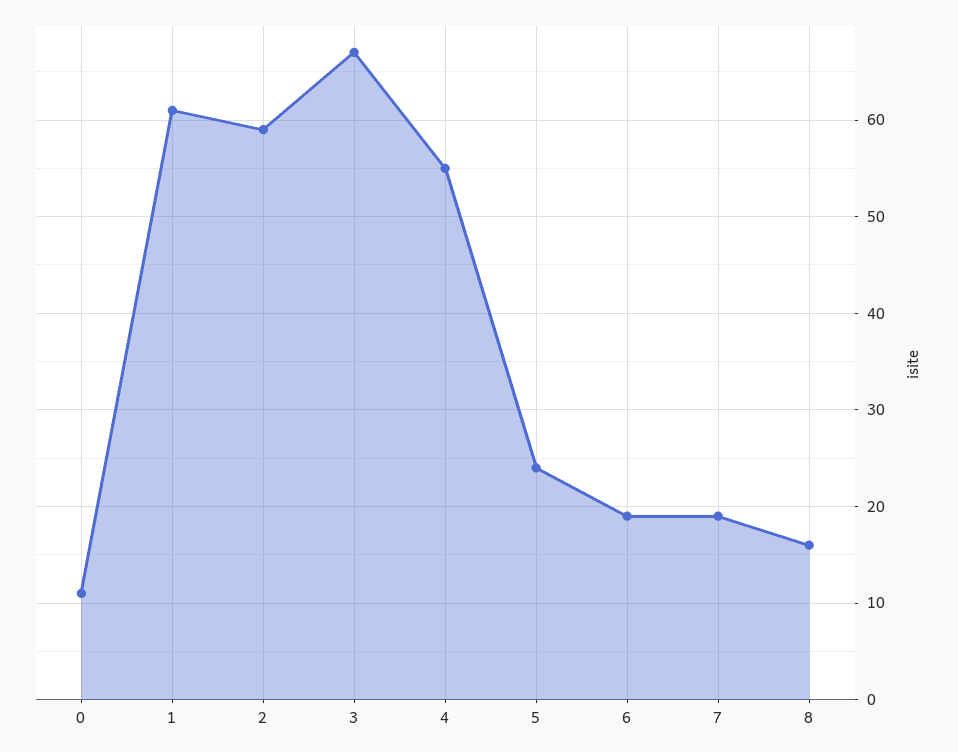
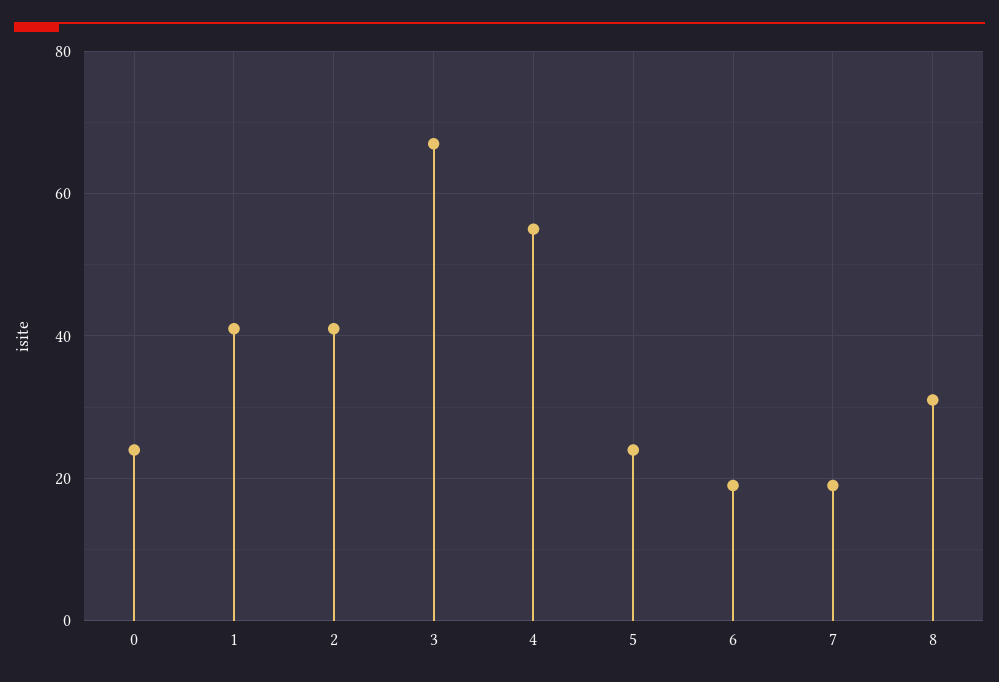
0: 11 -> 25
1: 61 -> 40
2: 59 -> 40
8: 16 -> 30

